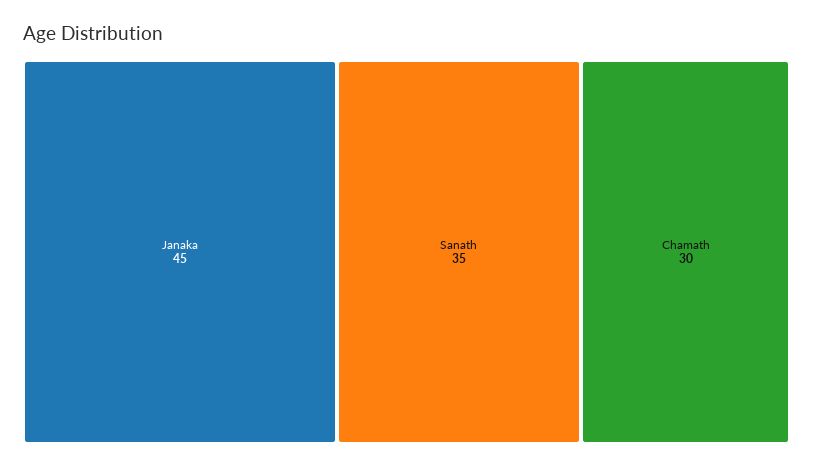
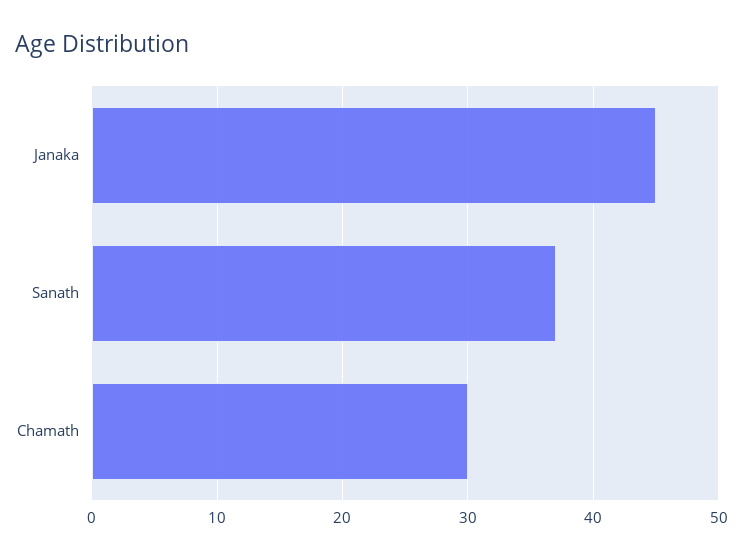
Sanath: 35 -> 37

